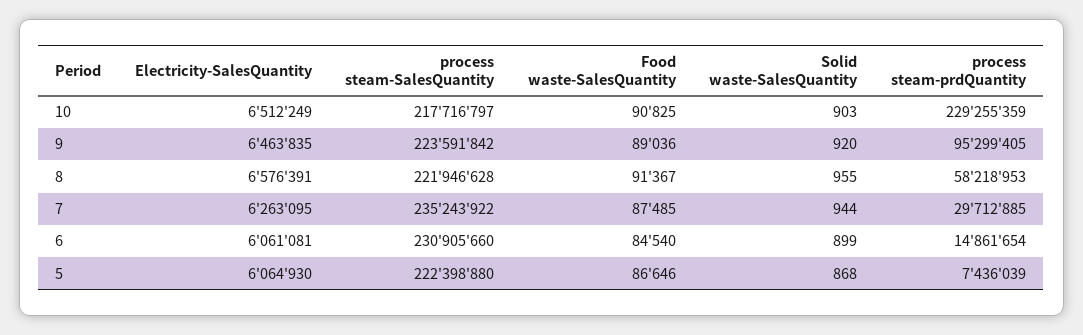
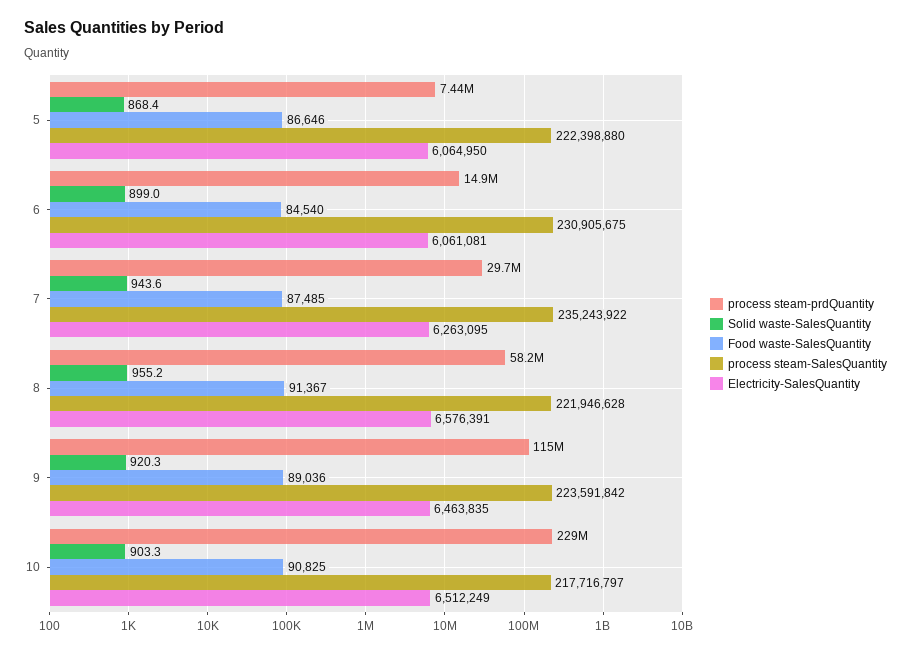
process steam-prdQuantity, 9: 95299405 -> 115000000
process steam-SalesQuantity, 6: 230905660 -> 230905675
Electricity-SalesQuantity, 5: 6064930 -> 6064950

